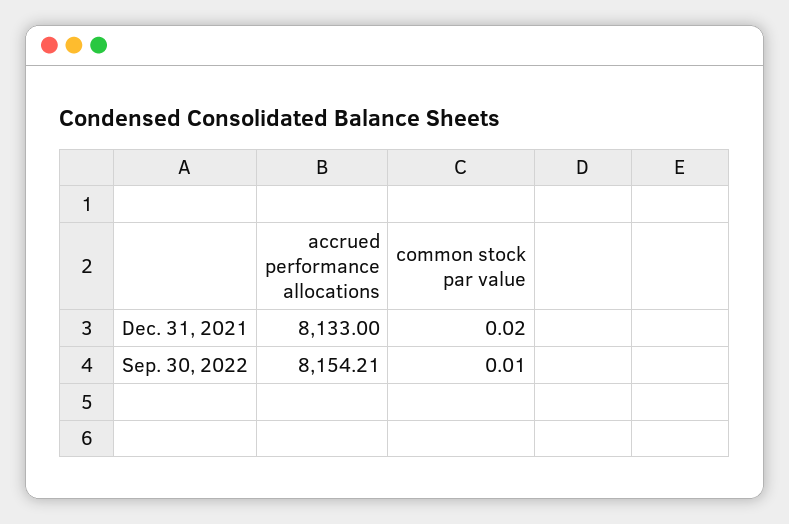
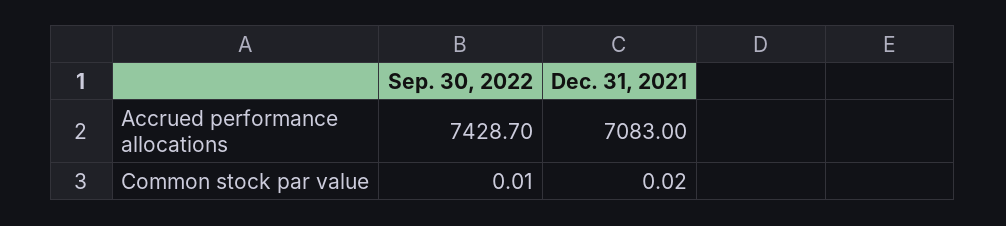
accrued performance allocations, Dec. 31, 2021: 8133 -> 7083
accrued performance allocations, Sep. 30, 2022: 8154.21 -> 7428.7

